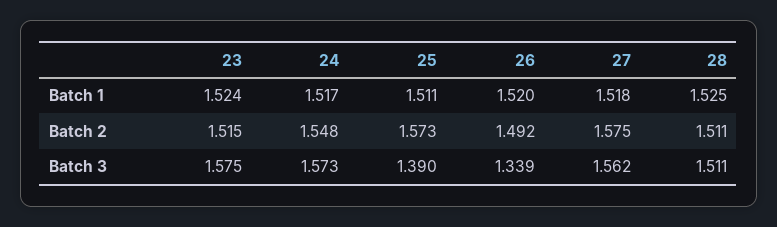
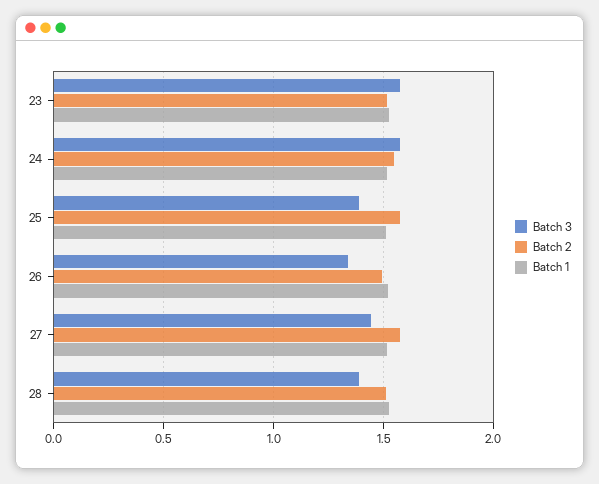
Batch 3, 27: 1.562 -> 1.45
Batch 3, 28: 1.511 -> 1.4

